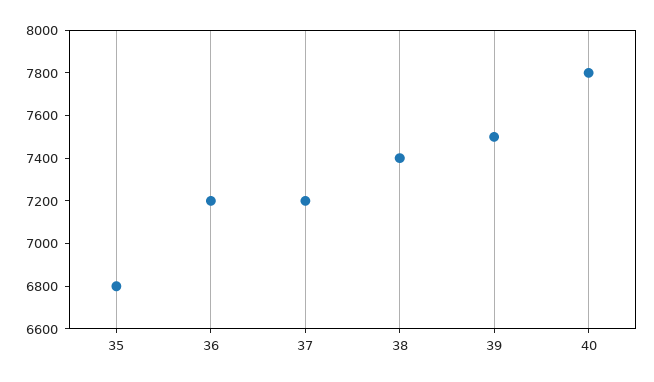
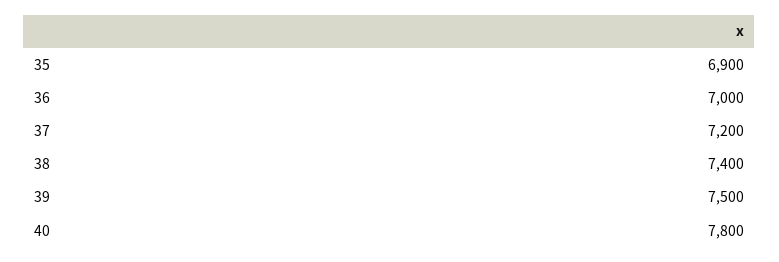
35: 6800 -> 6900
36: 7200 -> 7000

